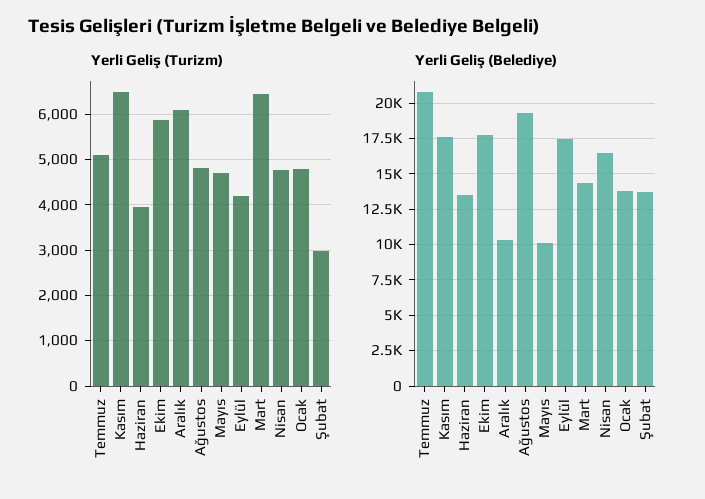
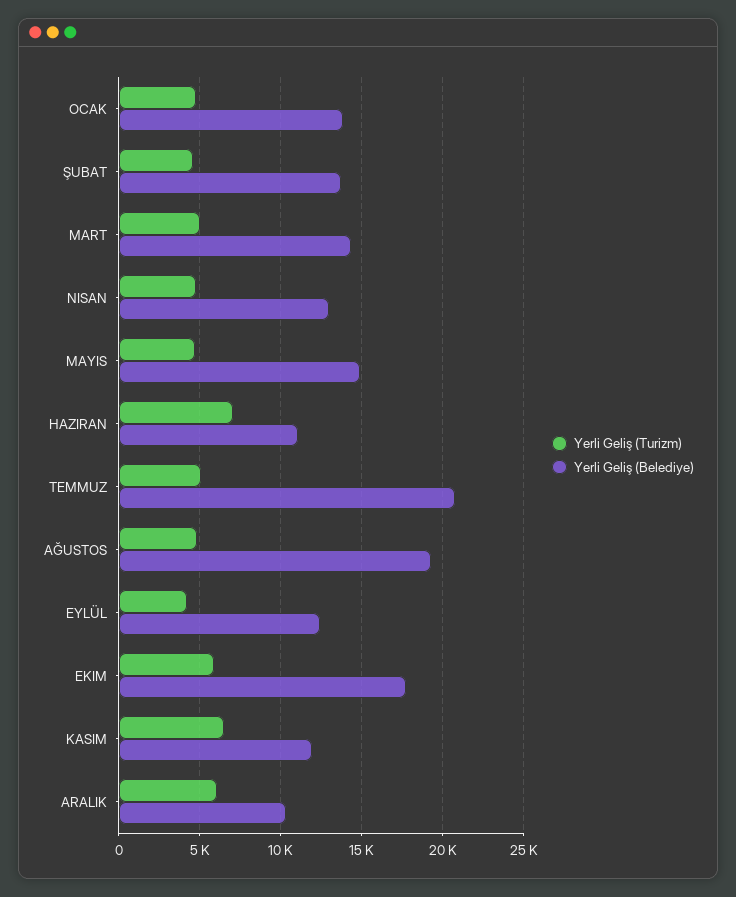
Yerli Geliş (Turizm), Haziran: 4000 -> 7000
Yerli Geliş (Turizm), Mart: 6400 -> 5000
Yerli Geliş (Turizm), Şubat: 3000 -> 4500
Yerli Geliş (Belediye), Kasım: 17500 -> 12000
Yerli Geliş (Belediye), Haziran: 13500 -> 11000
Yerli Geliş (Belediye), Mayıs: 10000 -> 15000
Yerli Geliş (Belediye), Eylül: 17500 -> 12500
Yerli Geliş (Belediye), Nisan: 16500 -> 13000

